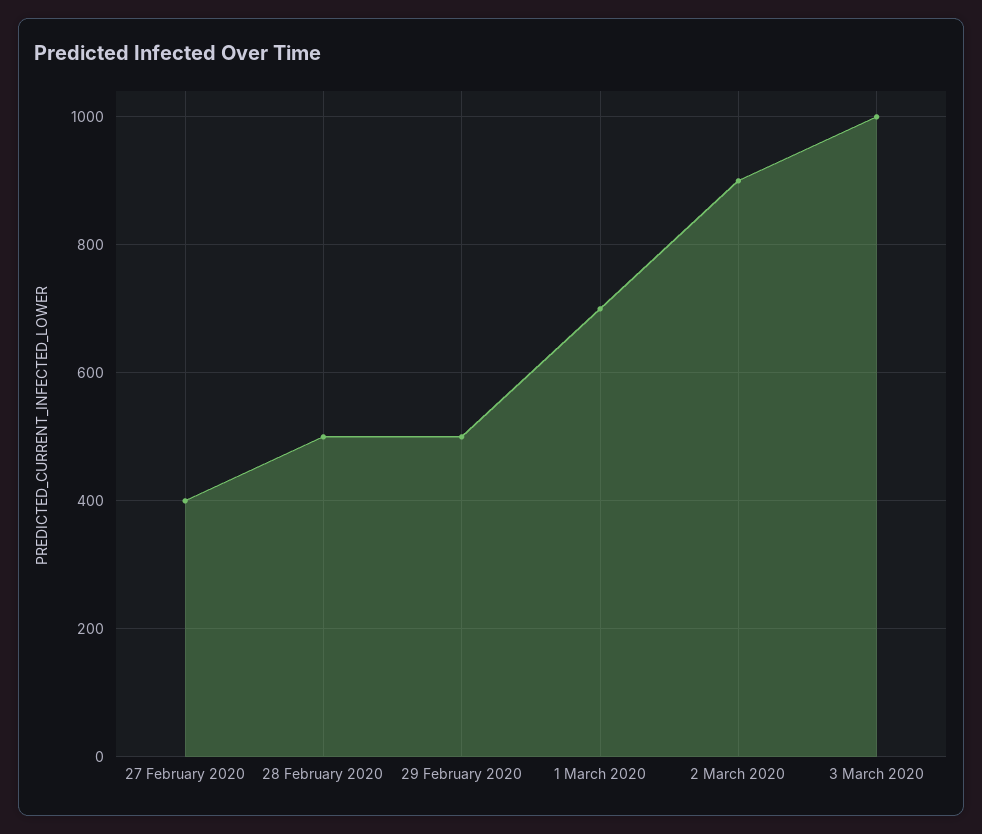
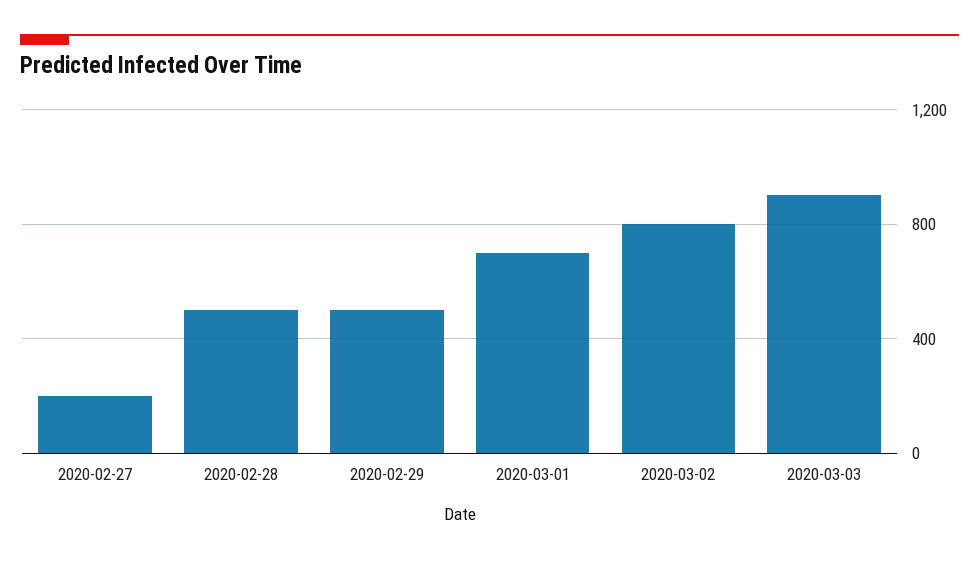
27 February 2020: 400 -> 200
2 March 2020: 900 -> 800
3 March 2020: 1000 -> 900

